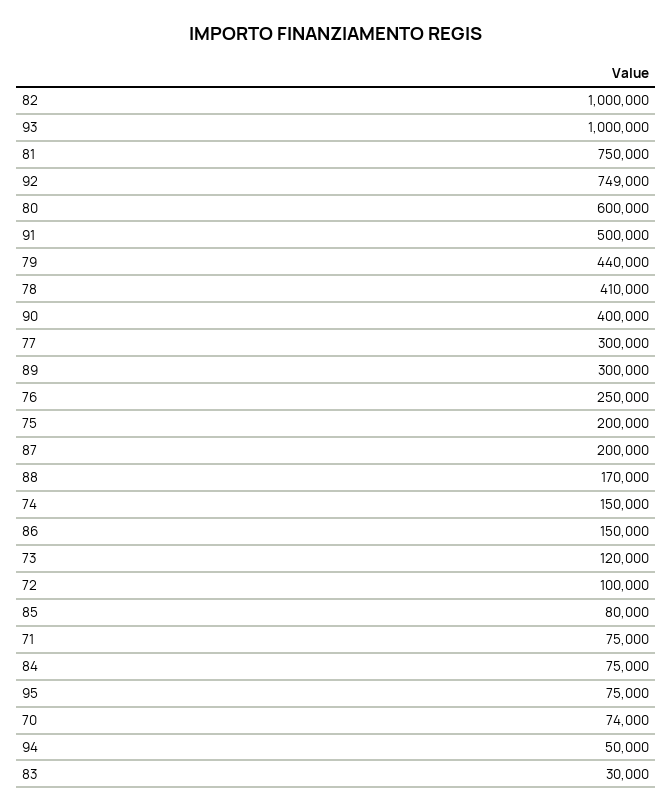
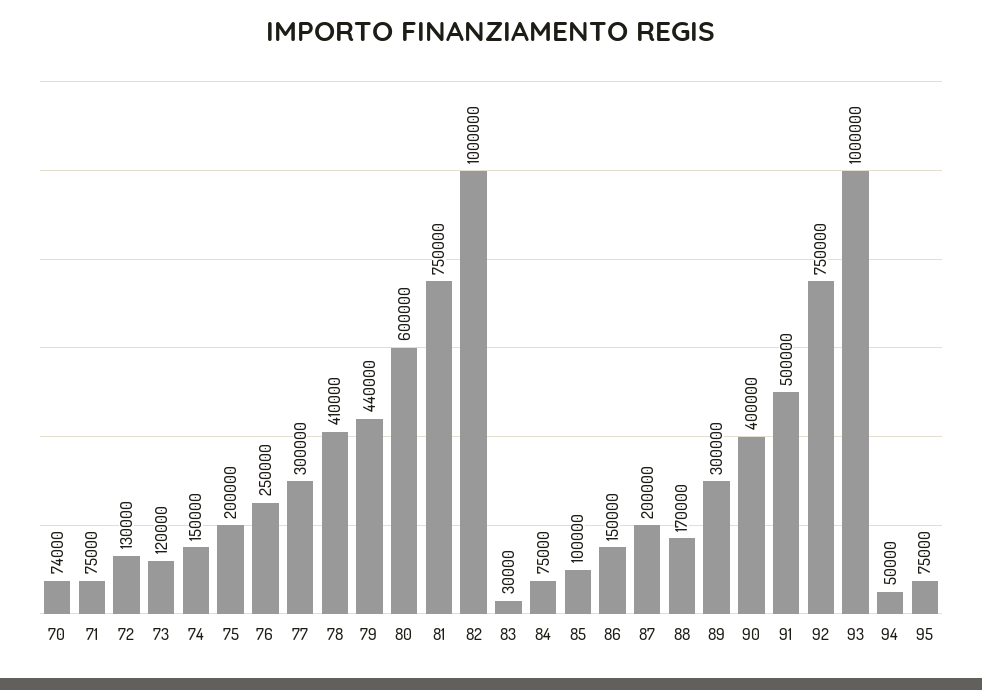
92: 749000 -> 750000
72: 100000 -> 130000
85: 80000 -> 100000

